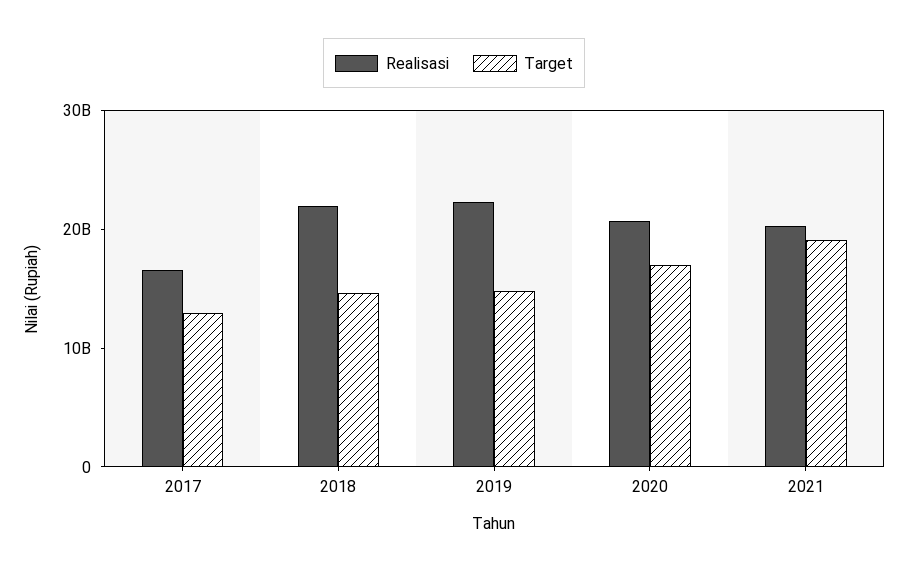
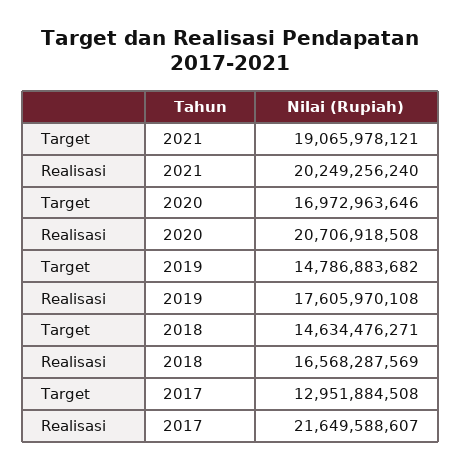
Realisasi, 2017: 16000000000 -> 21649588607
Realisasi, 2018: 22000000000 -> 16568287569
Realisasi, 2019: 22000000000 -> 17605970108

